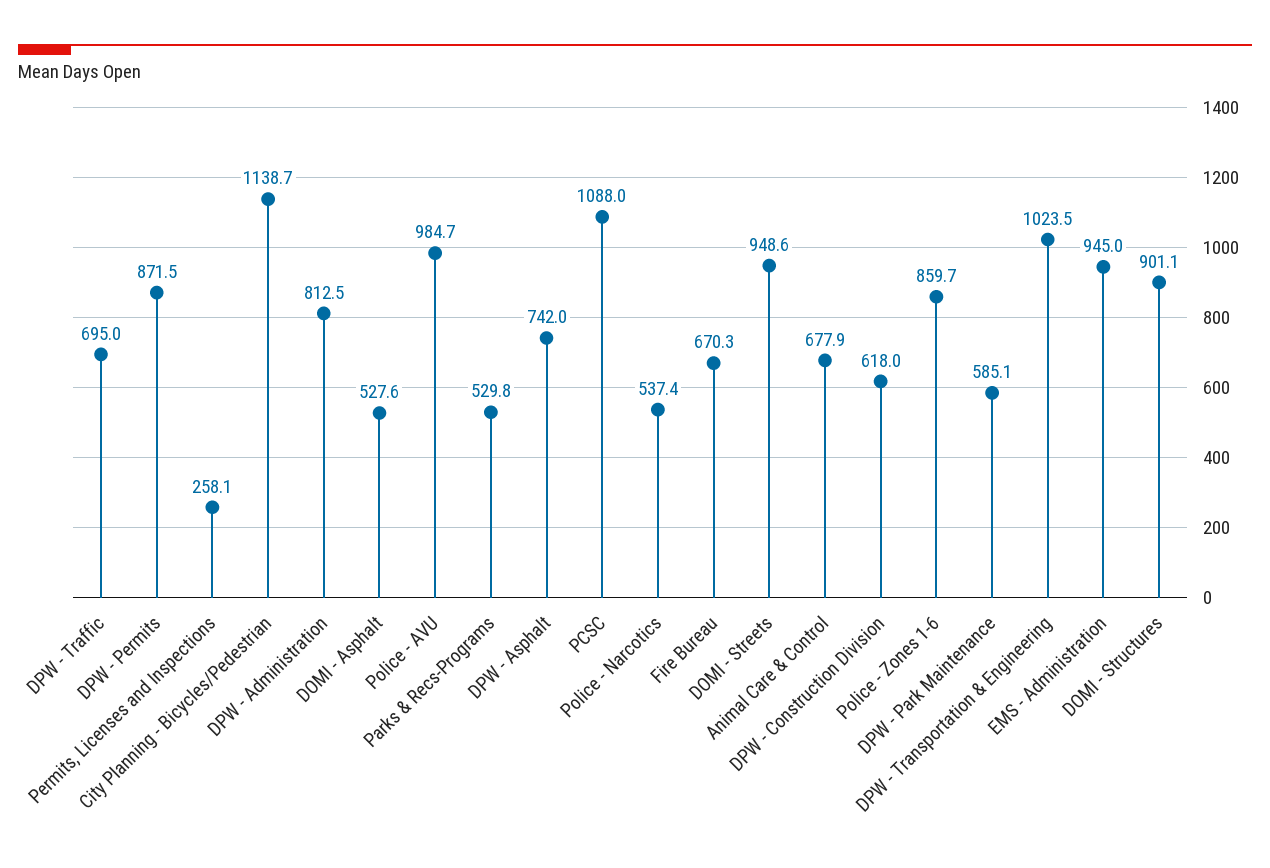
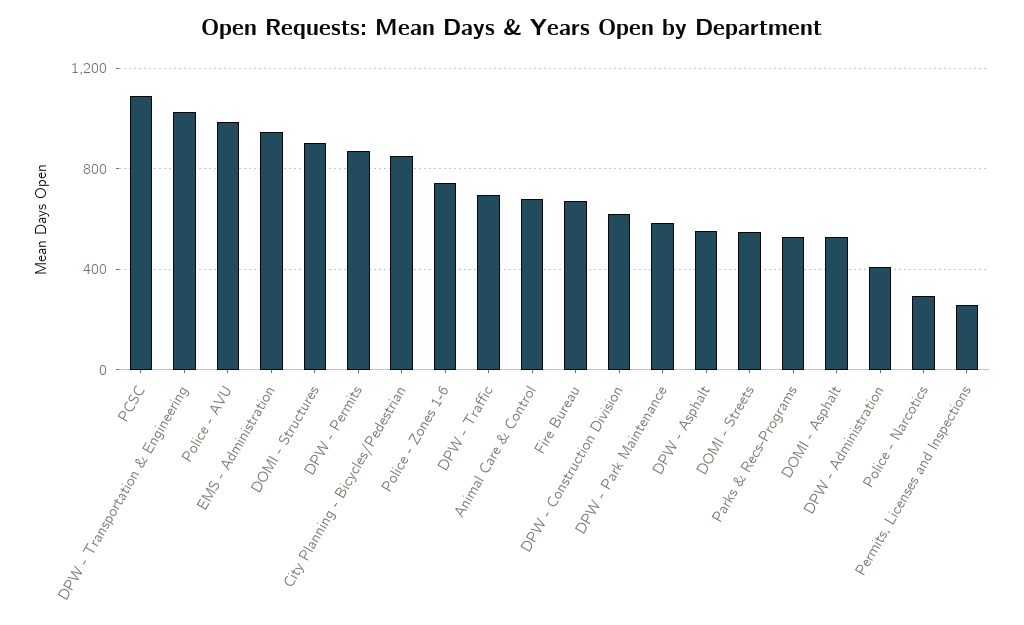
City Planning - Bicycles/Pedestrian: 1138.7 -> 850
DPW - Administration: 812.5 -> 400
DPW - Asphalt: 742 -> 550
Police - Narcotics: 537.4 -> 300
DOMI - Streets: 948.6 -> 550
Police - Zones 1-6: 859.7 -> 750

